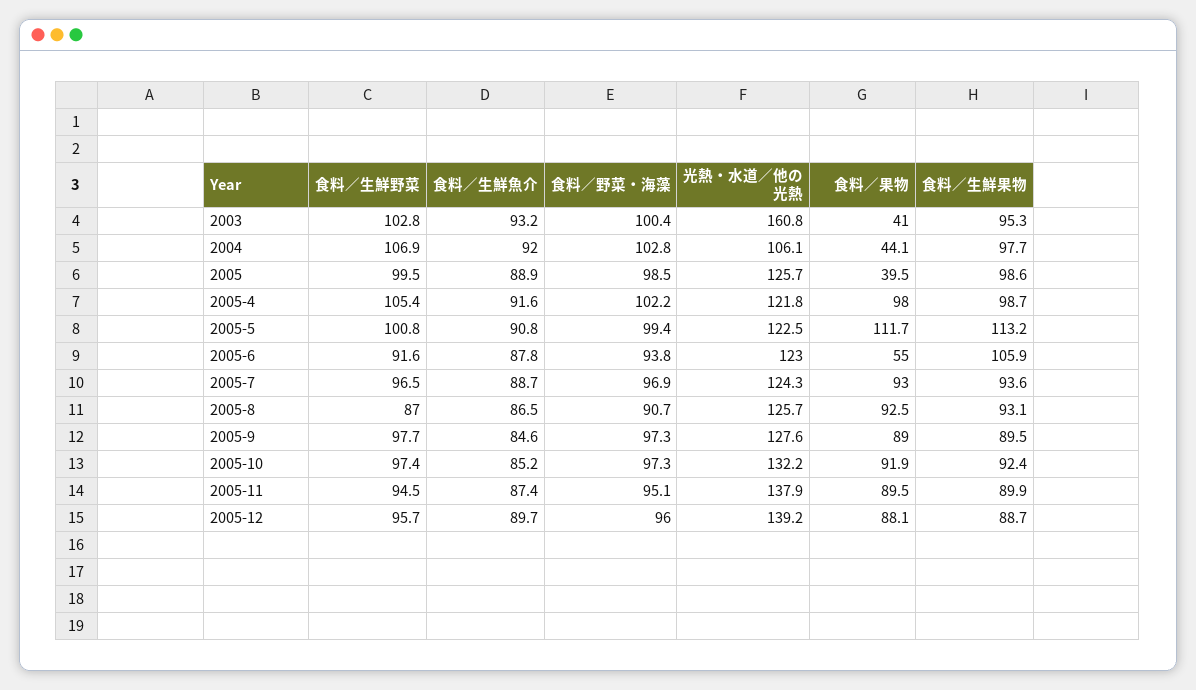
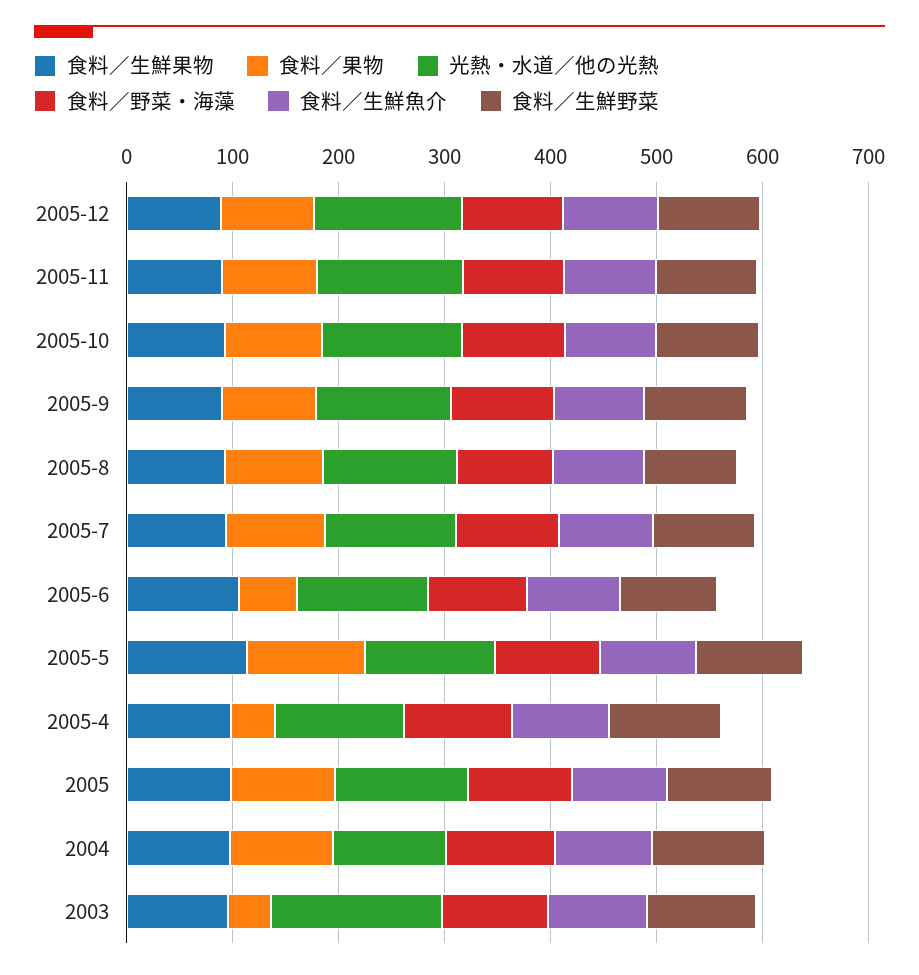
食料／果物, 2004: 44.1 -> 100
食料／果物, 2005: 39.5 -> 100
食料／果物, 2005-4: 98 -> 40

